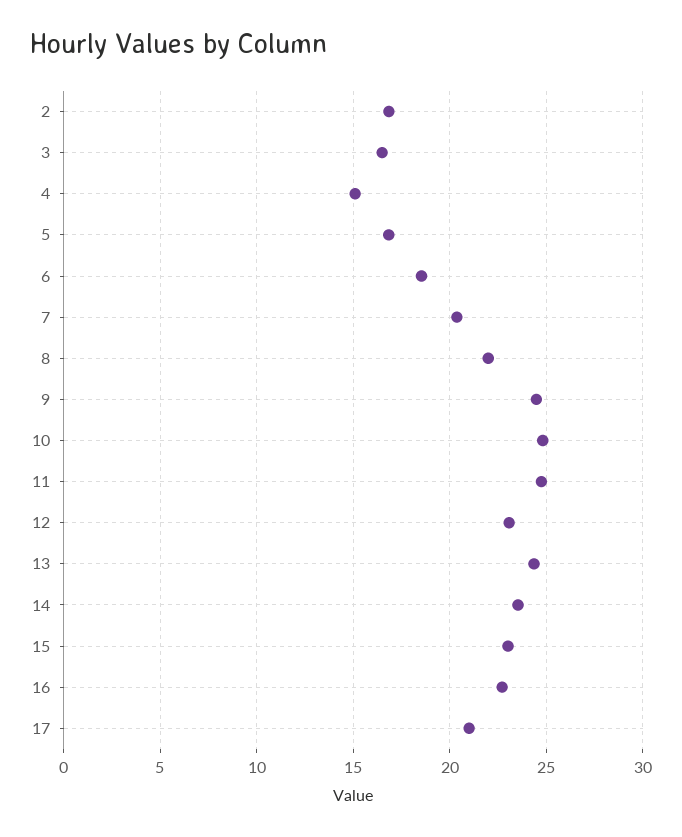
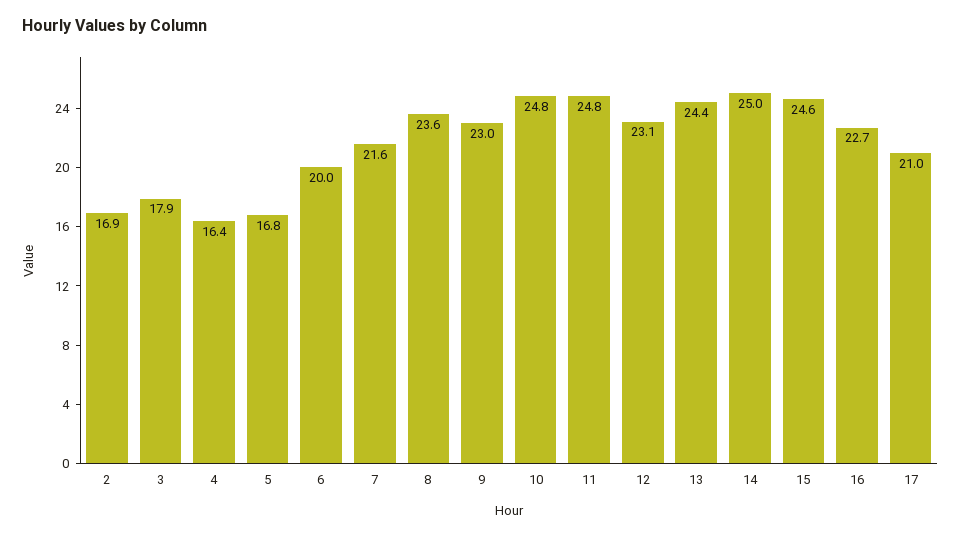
3: 16.5 -> 17.9
4: 15 -> 16.4
6: 18.5 -> 20
7: 20.5 -> 21.6
8: 22 -> 23.6
9: 24.5 -> 23
14: 23.5 -> 25
15: 23 -> 24.6

